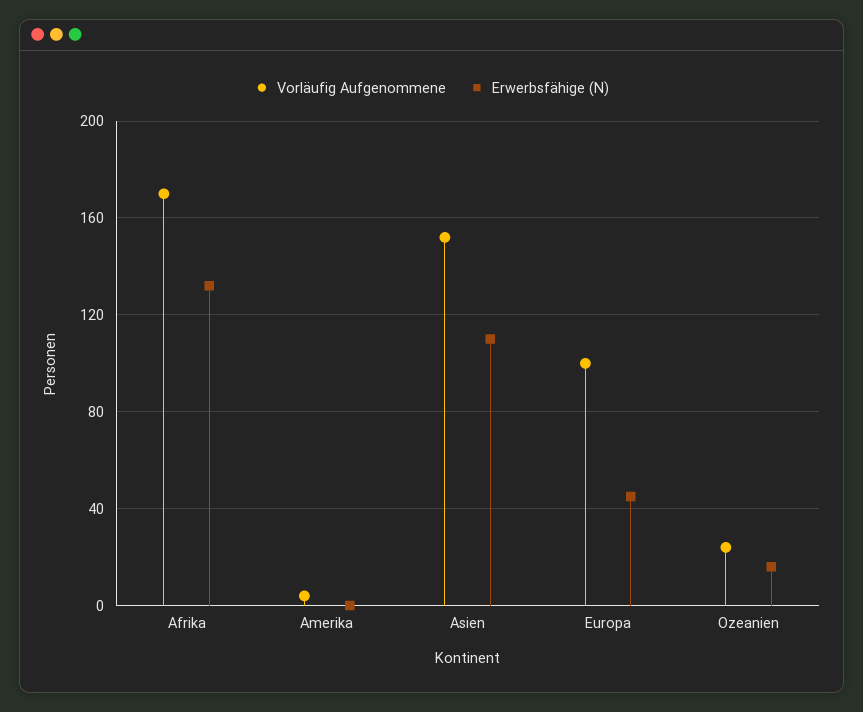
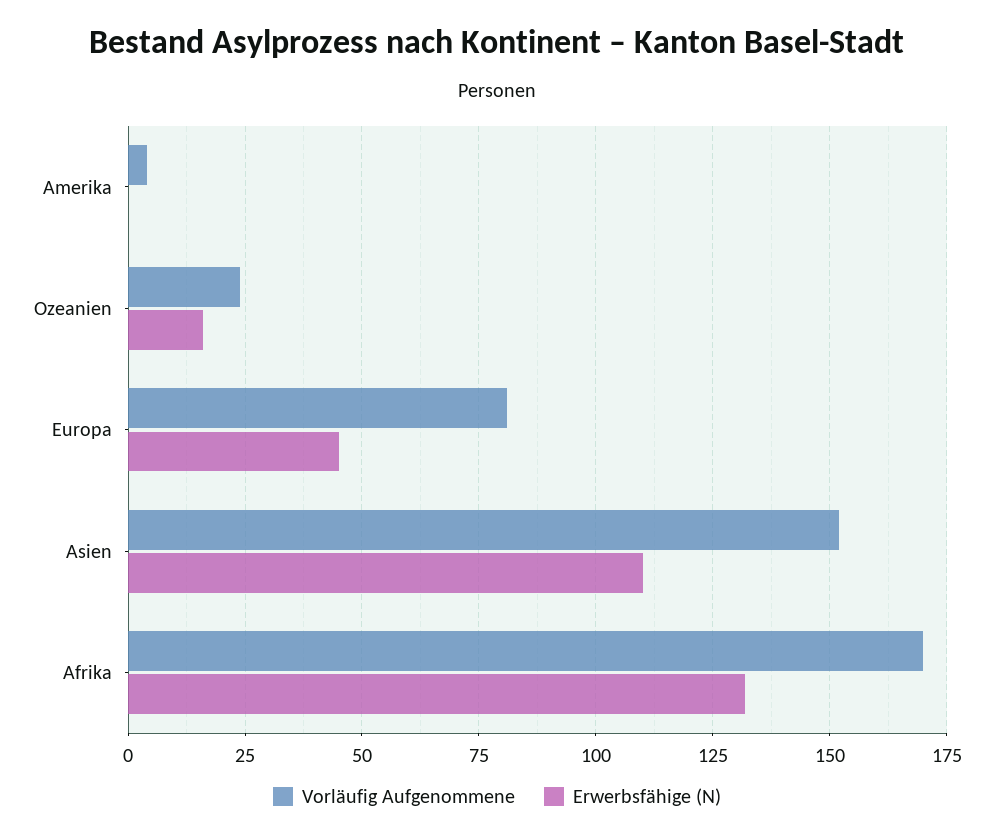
Vorläufig Aufgenommene, Europa: 100 -> 80

